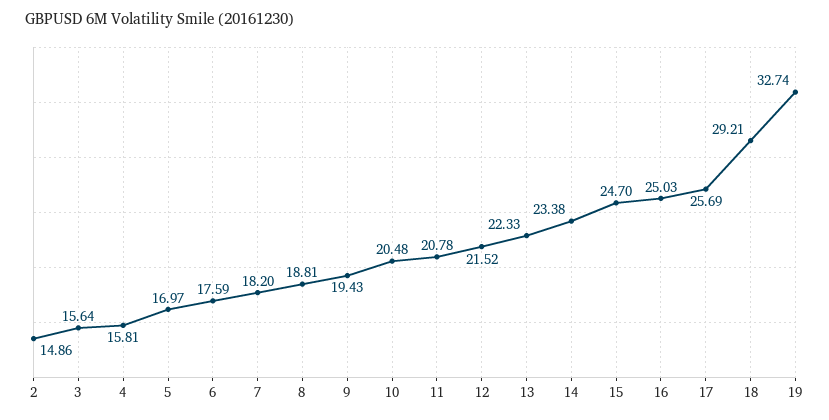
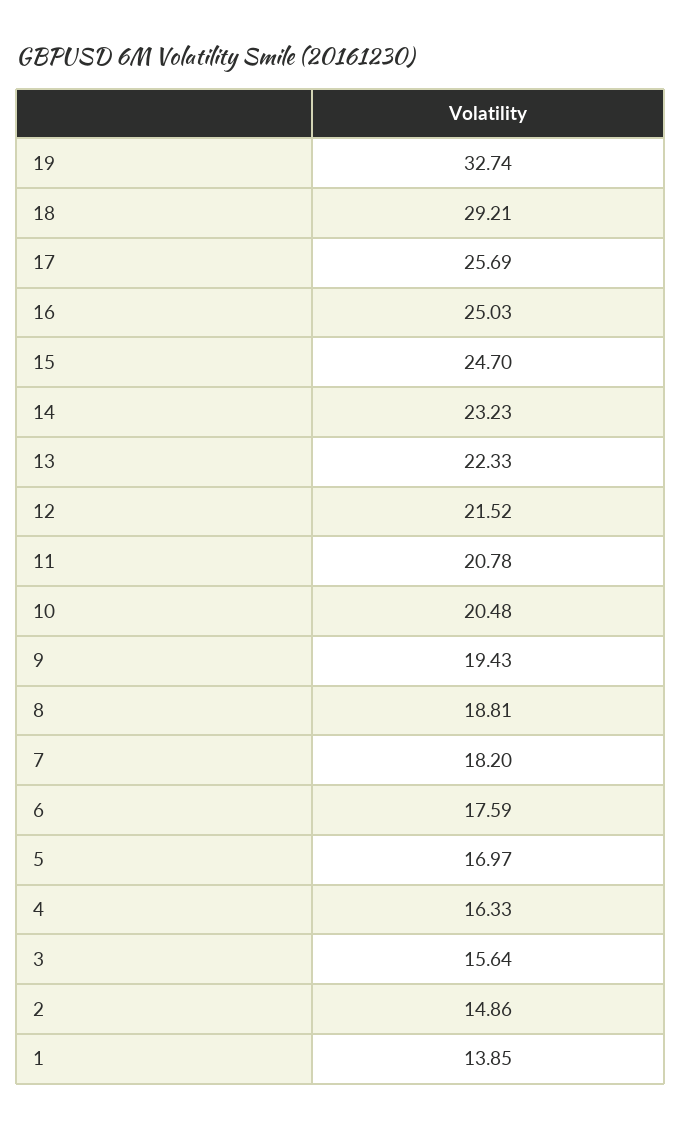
4: 15.81 -> 16.33
14: 23.38 -> 23.23
1: none -> 13.85

